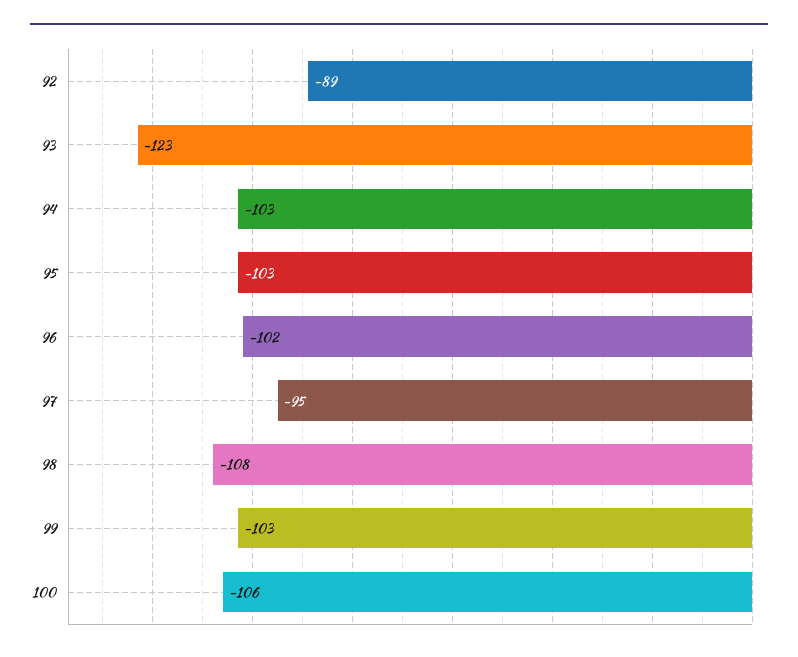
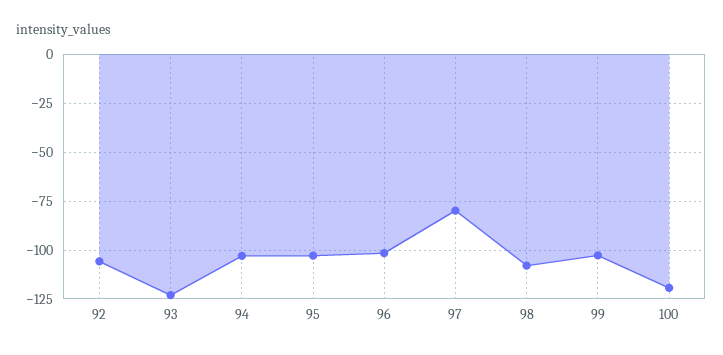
92: -89 -> -105
97: -95 -> -80
100: -106 -> -120

